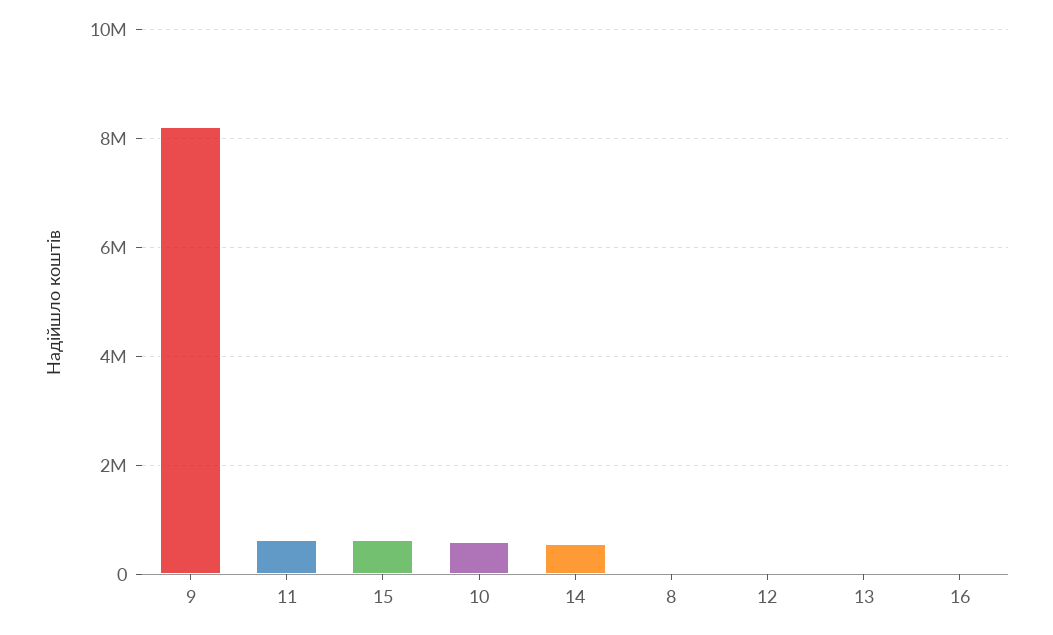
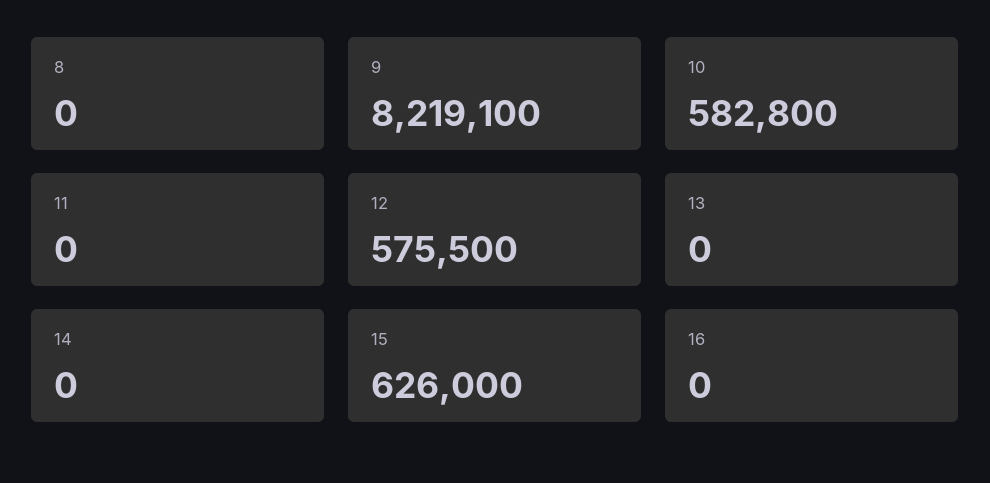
11: 600000 -> 0
14: 600000 -> 0
12: 0 -> 575500

